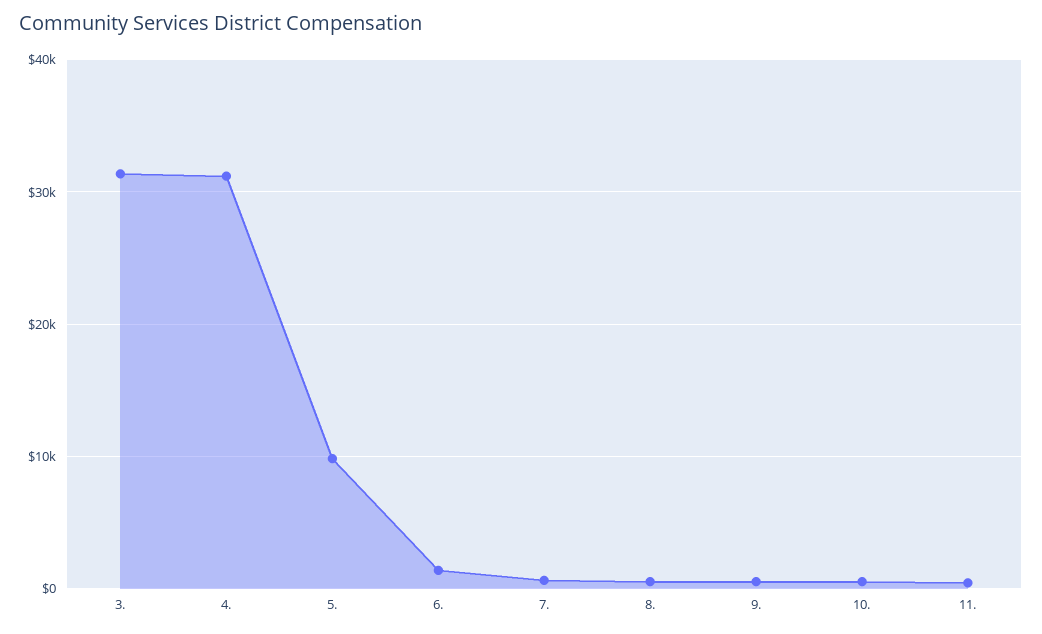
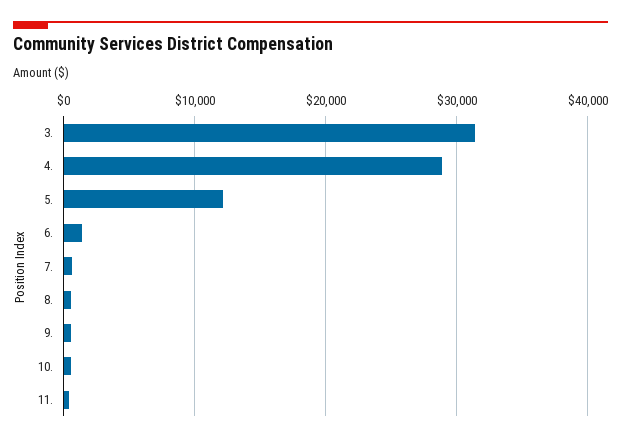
4.: 31000 -> 29000
5.: 10000 -> 12000

